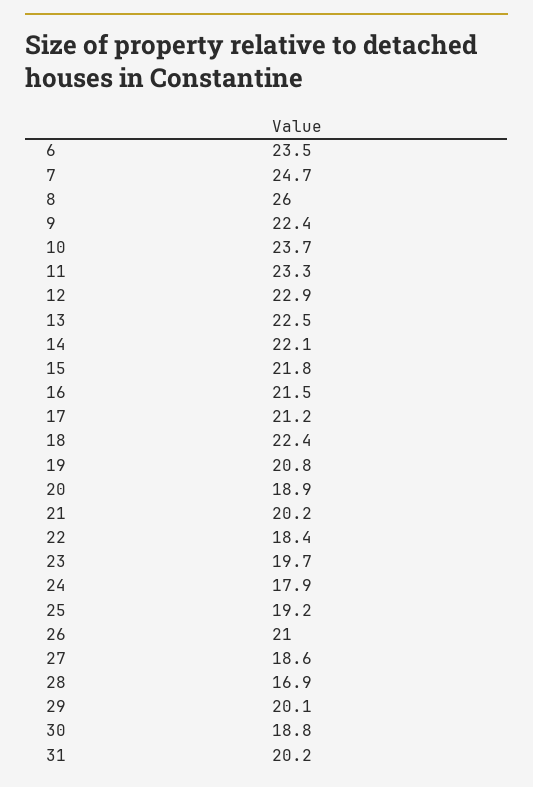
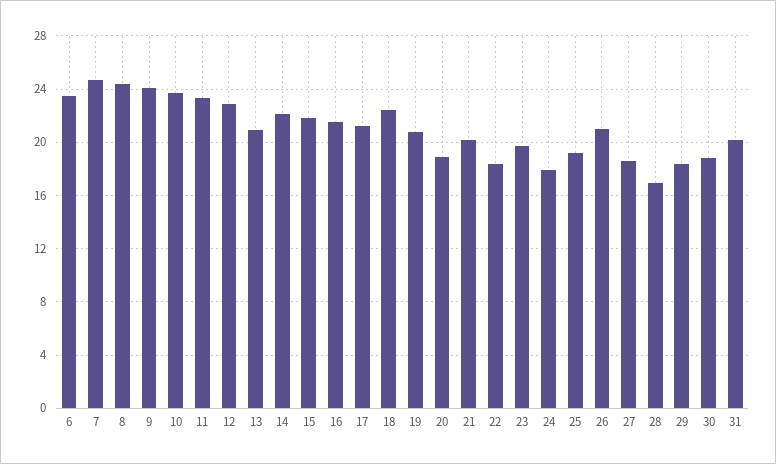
8: 26 -> 24.5
9: 22.4 -> 24
13: 22.5 -> 21
29: 20.1 -> 18.5

